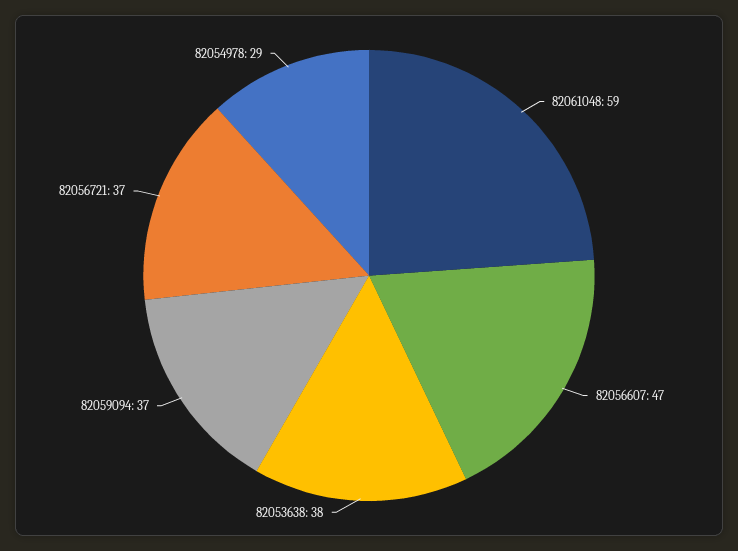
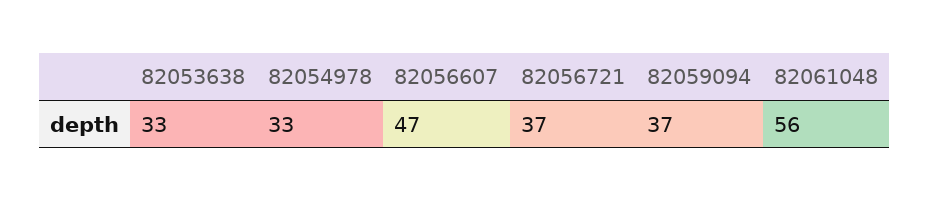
82061048: 59 -> 56
82053638: 38 -> 33
82054978: 29 -> 33

